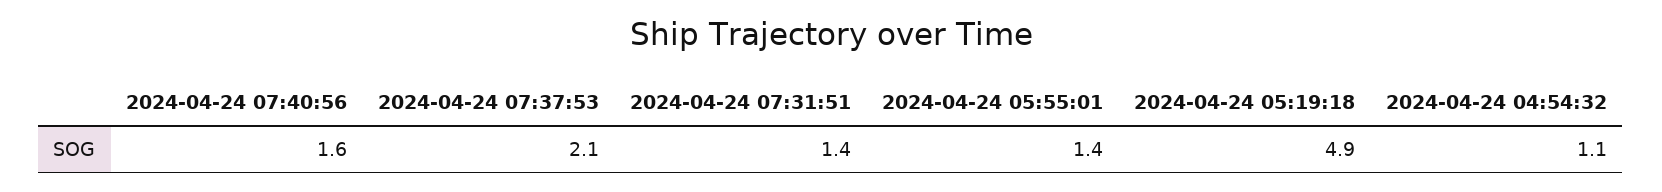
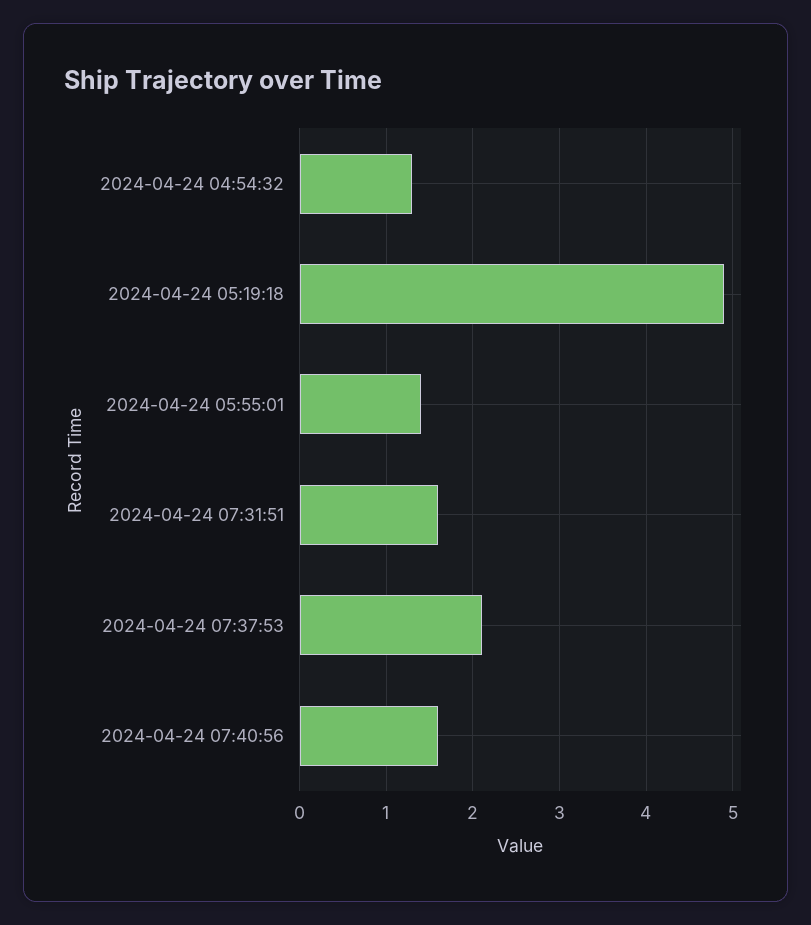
2024-04-24 07:31:51: 1.4 -> 1.6
2024-04-24 04:54:32: 1.1 -> 1.3

